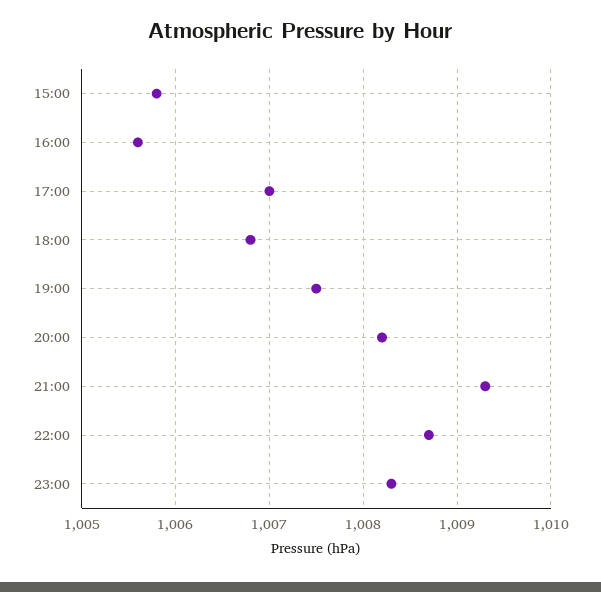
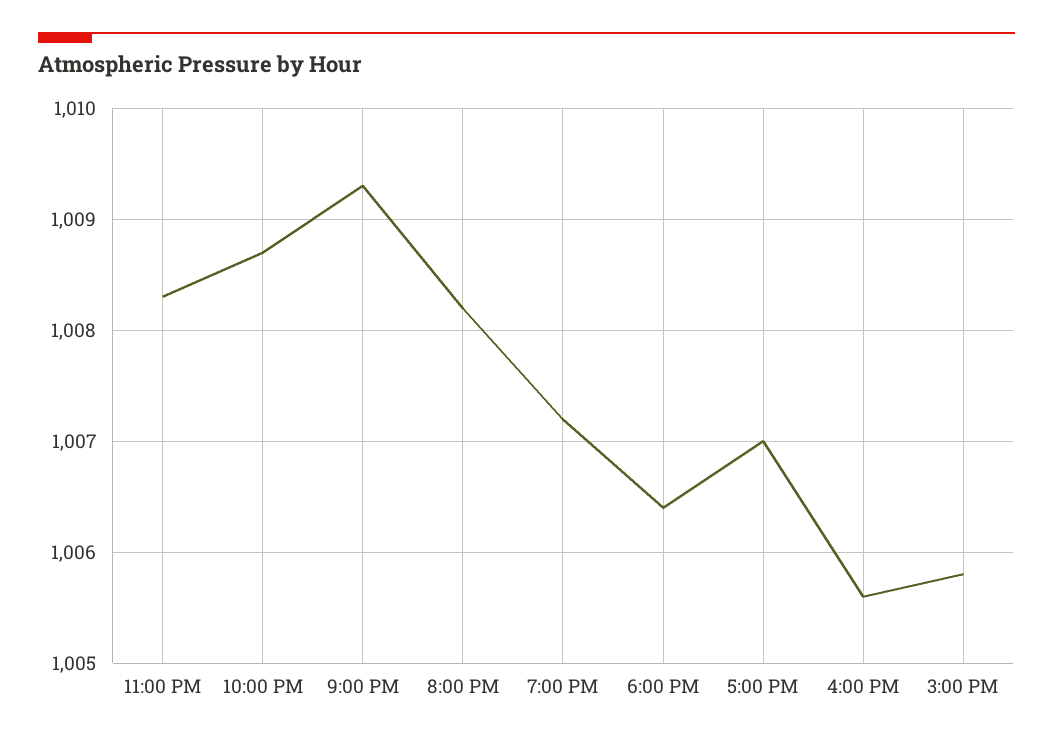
18:00: 1006.8 -> 1006.4
19:00: 1007.5 -> 1007.2

